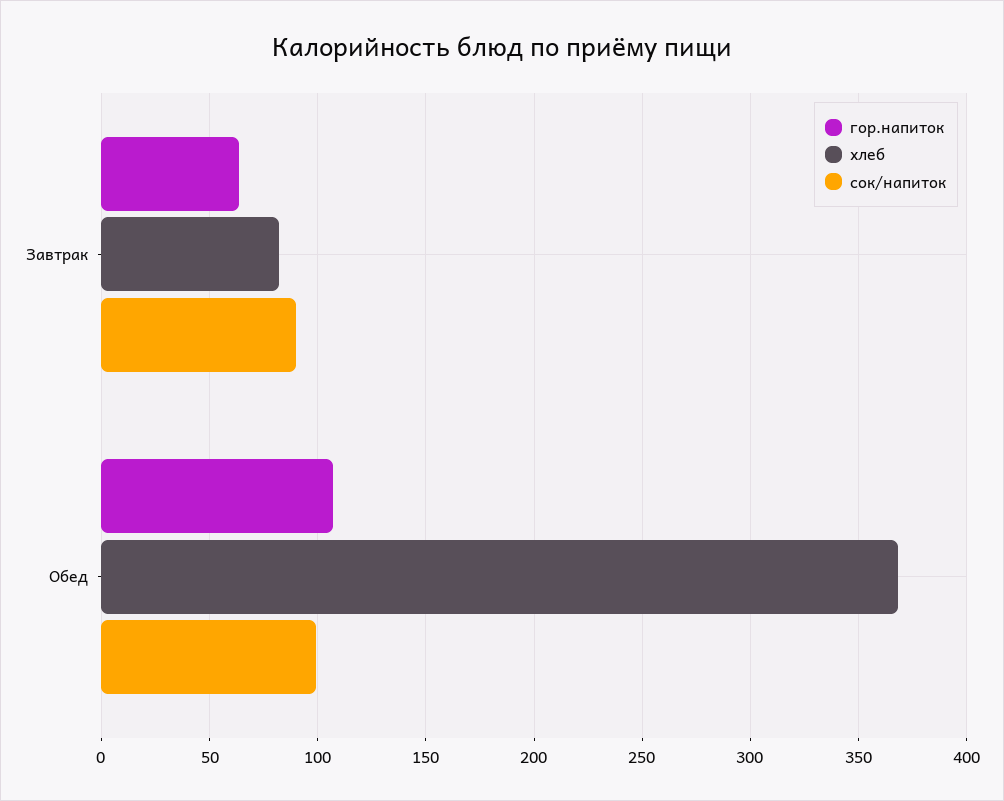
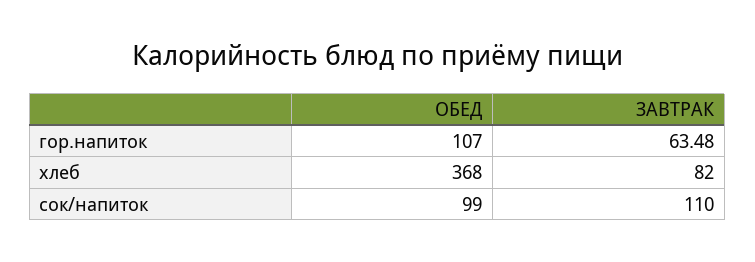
сок/напиток, Завтрак: 90 -> 110

